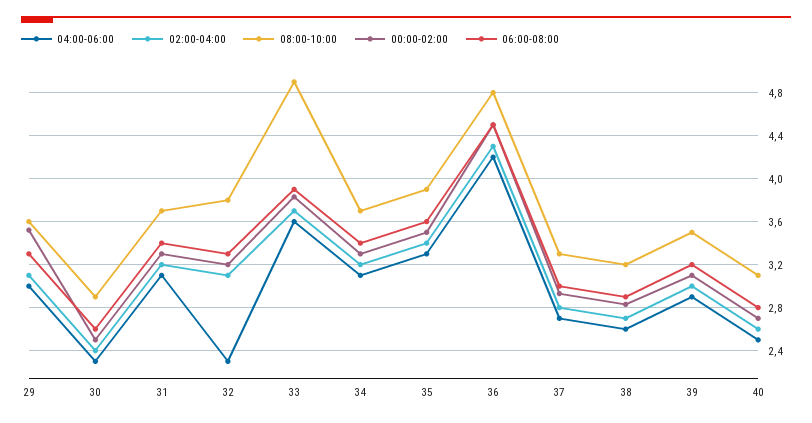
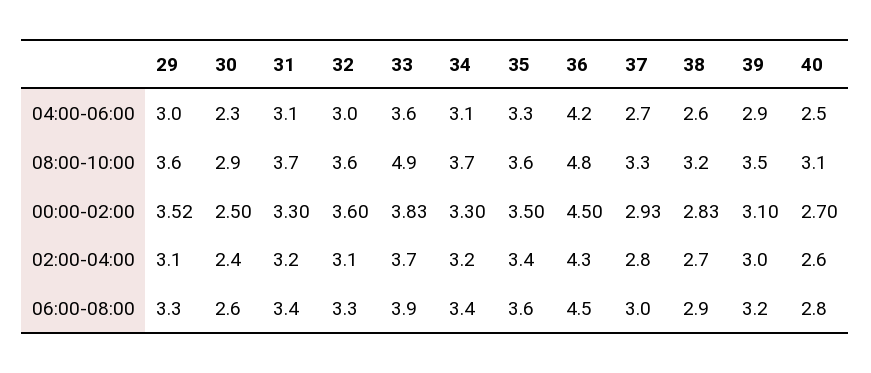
04:00-06:00, 32: 2.3 -> 3
08:00-10:00, 32: 3.8 -> 3.6
00:00-02:00, 32: 3.2 -> 3.6
08:00-10:00, 35: 3.9 -> 3.6

